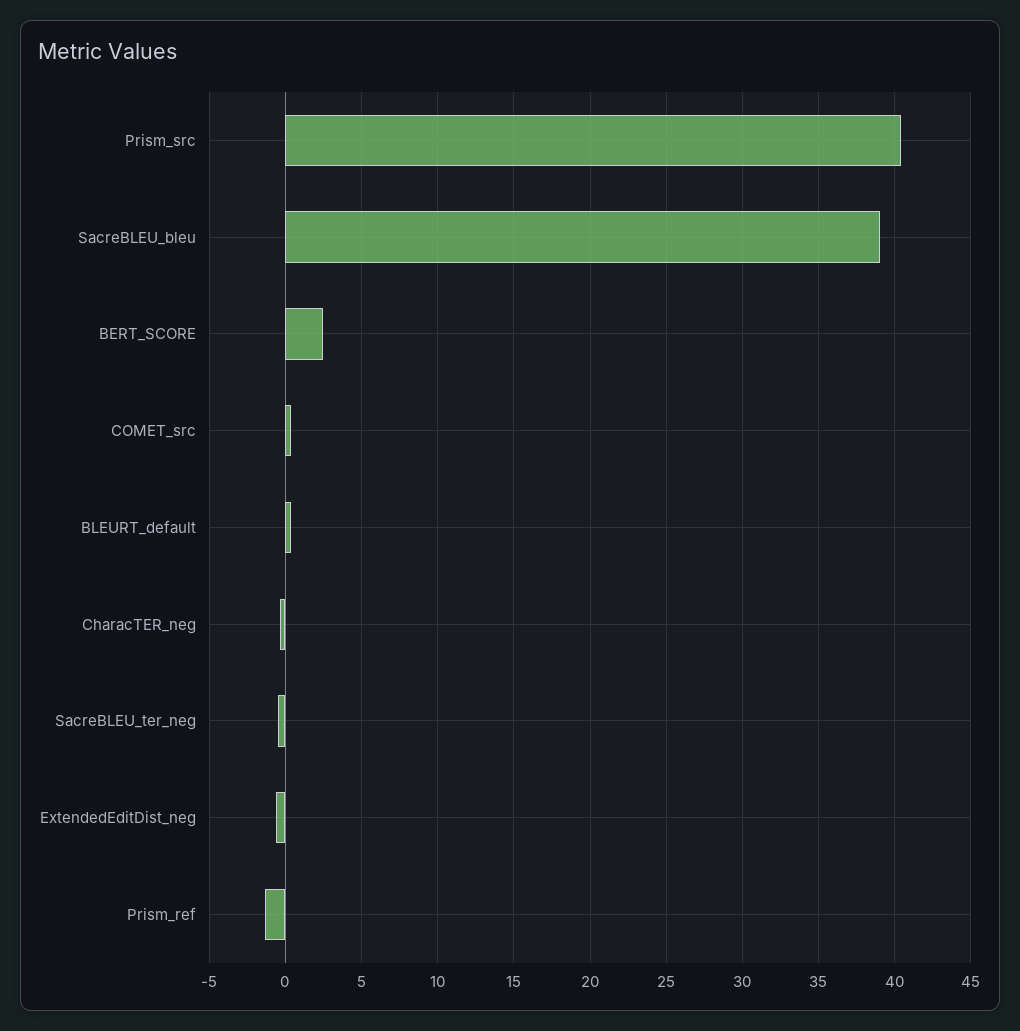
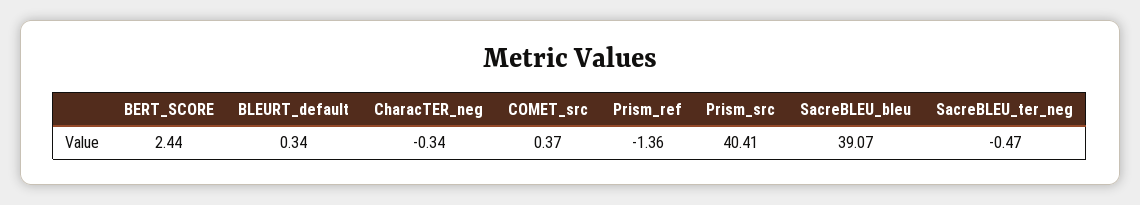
ExtendedEditDist_neg: -0.5 -> none

